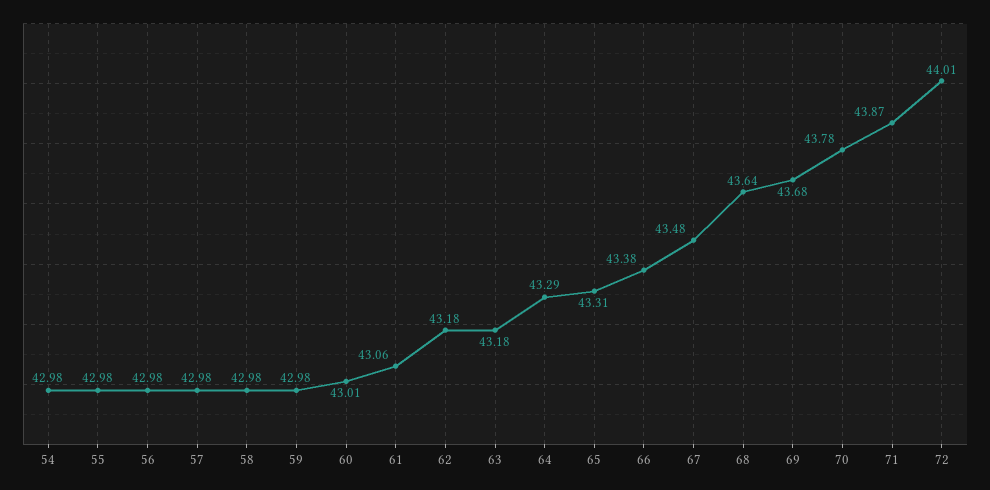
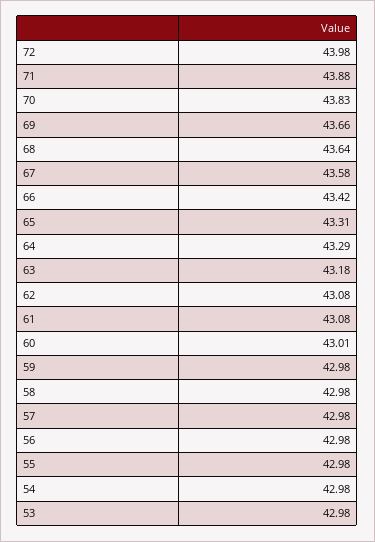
61: 43.06 -> 43.08
62: 43.18 -> 43.08
66: 43.38 -> 43.42
67: 43.48 -> 43.58
69: 43.68 -> 43.66
70: 43.78 -> 43.83
71: 43.87 -> 43.88
72: 44.01 -> 43.98
53: none -> 42.98

